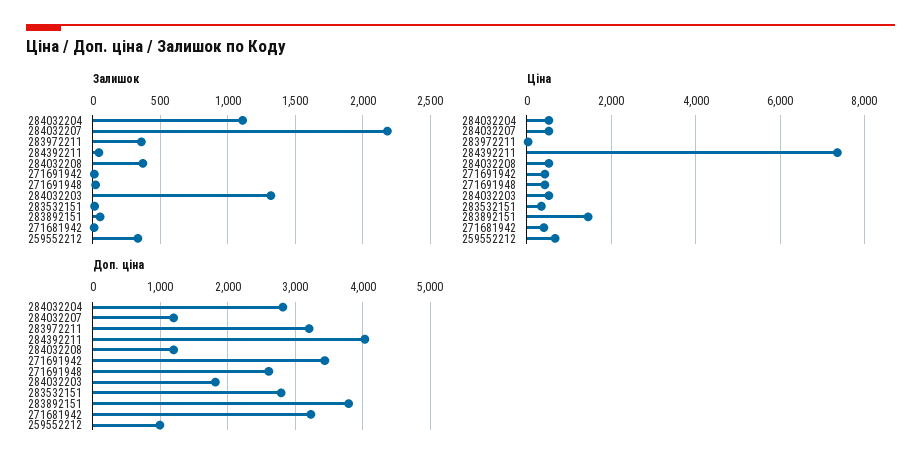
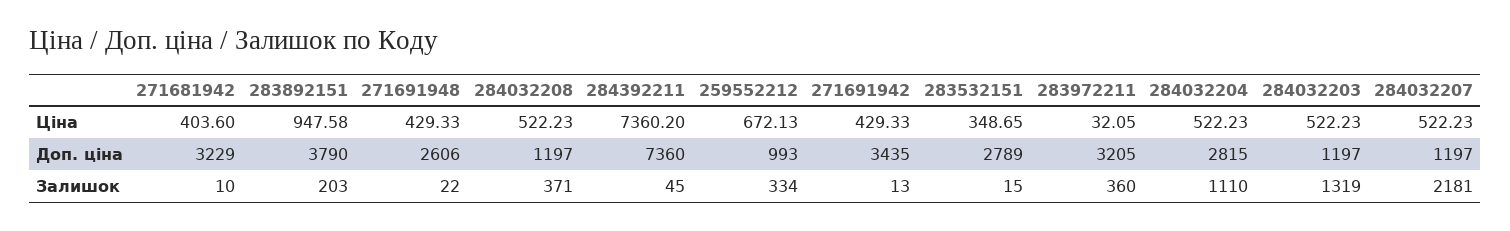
Залишок, 283892151: 50 -> 203
Ціна, 283892151: 1400 -> 947.58
Доп. ціна, 284392211: 4000 -> 7360
Доп. ціна, 284032203: 1800 -> 1197

